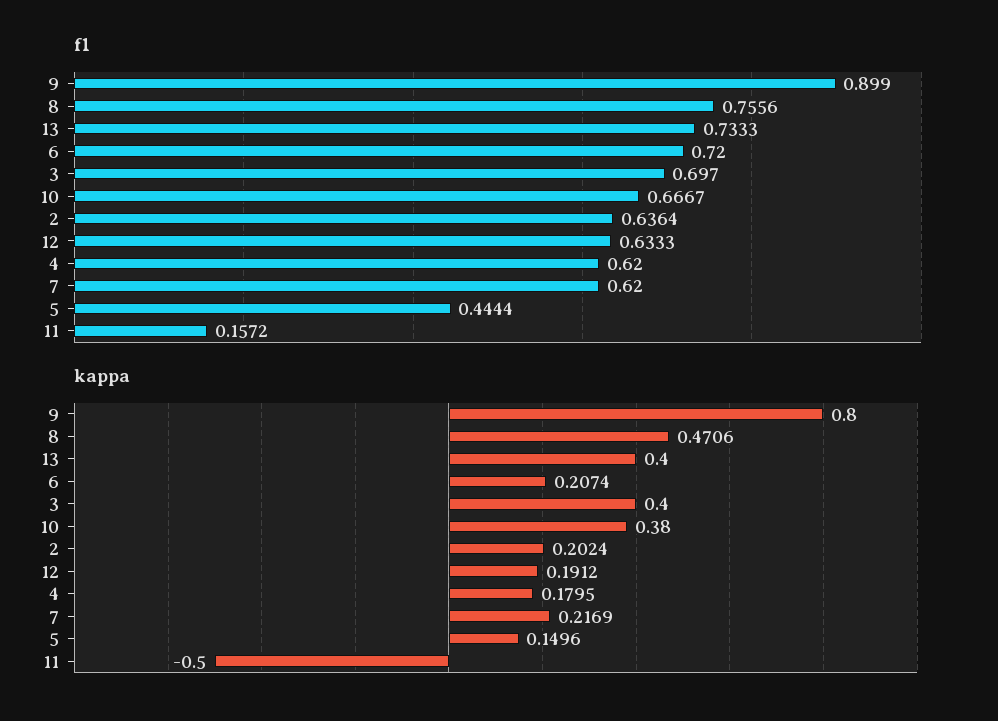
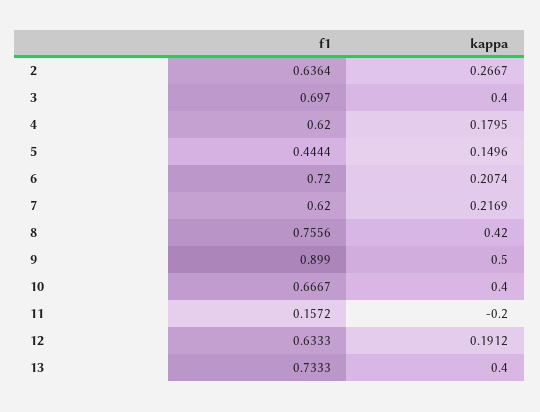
kappa, 9: 0.8 -> 0.5
kappa, 8: 0.4706 -> 0.42
kappa, 10: 0.38 -> 0.4
kappa, 2: 0.2024 -> 0.2667
kappa, 11: -0.5 -> -0.2

